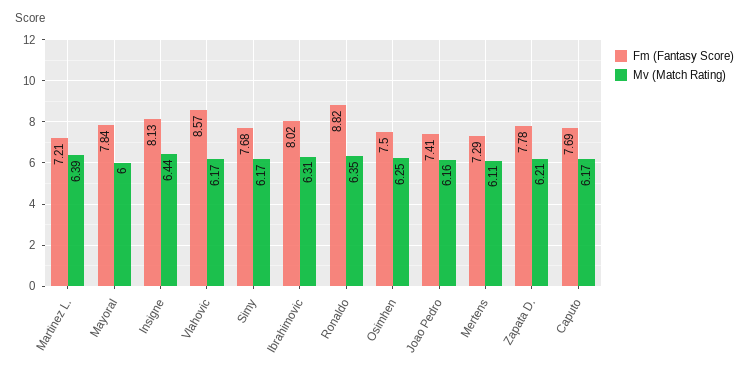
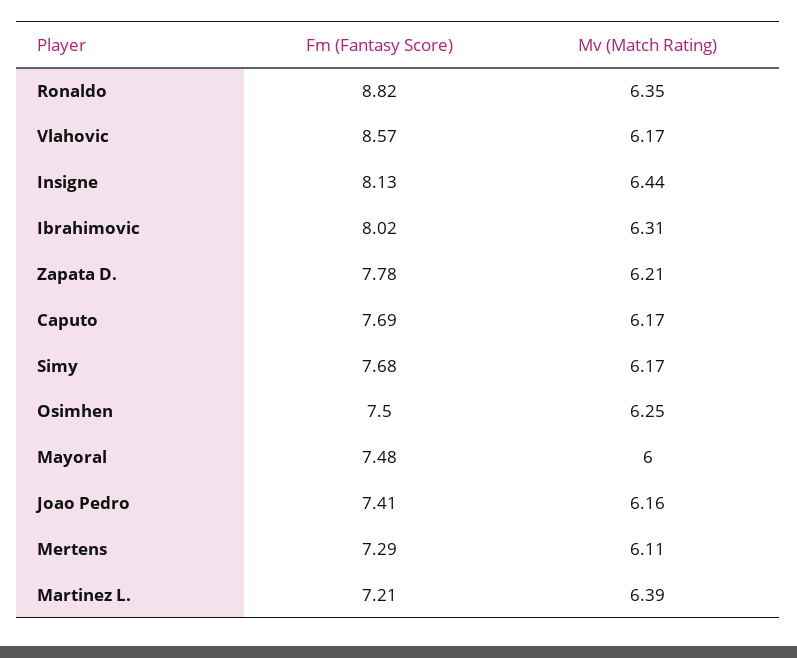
Fm (Fantasy Score), Mayoral: 7.84 -> 7.48

